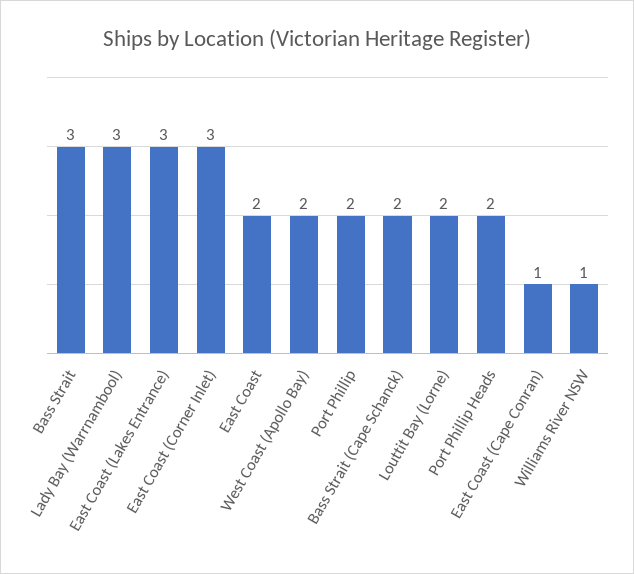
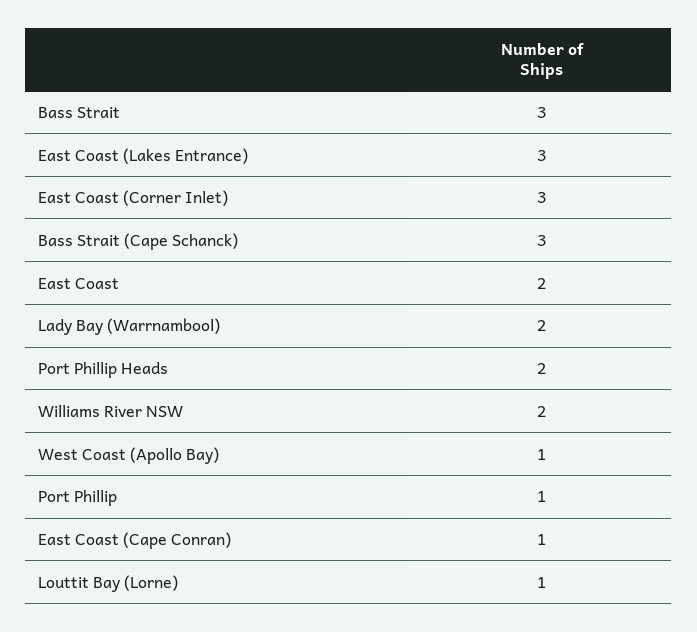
Lady Bay (Warrnambool): 3 -> 2
West Coast (Apollo Bay): 2 -> 1
Port Phillip: 2 -> 1
Bass Strait (Cape Schanck): 2 -> 3
Louttit Bay (Lorne): 2 -> 1
Williams River NSW: 1 -> 2

